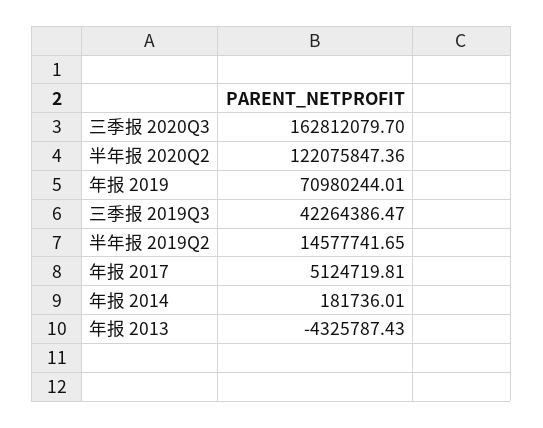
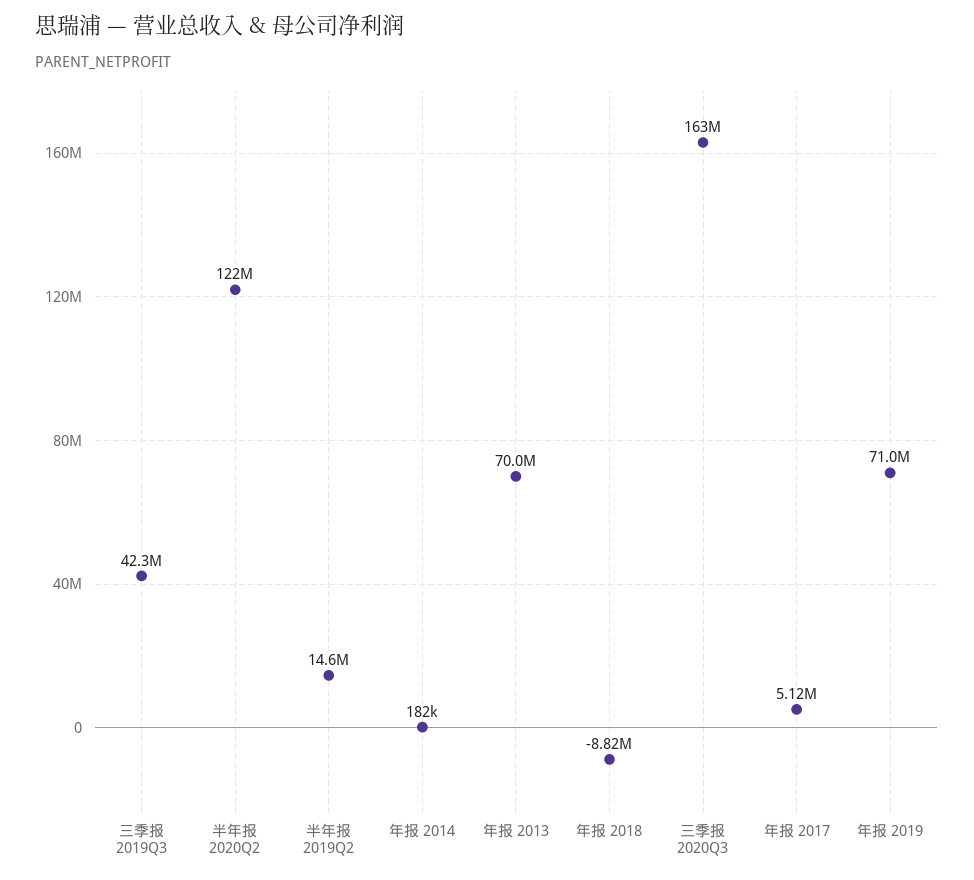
年报 2013: -4325787.43 -> 70000000
年报 2018: none -> -8820000

